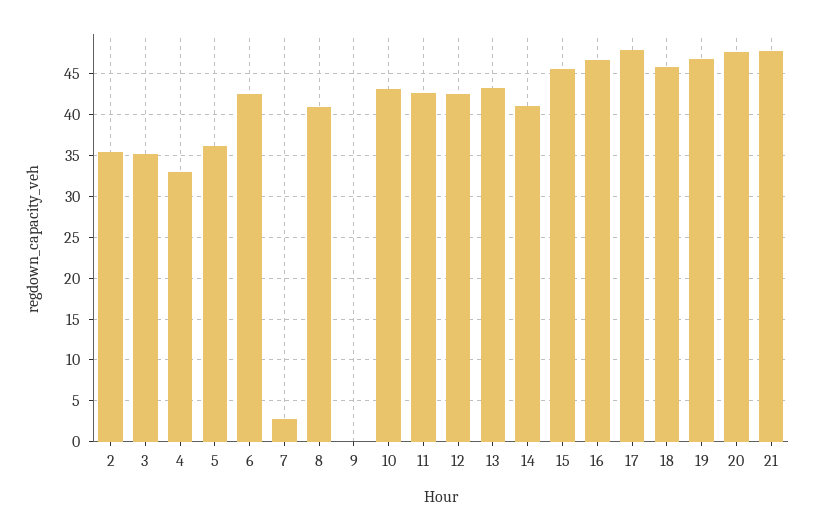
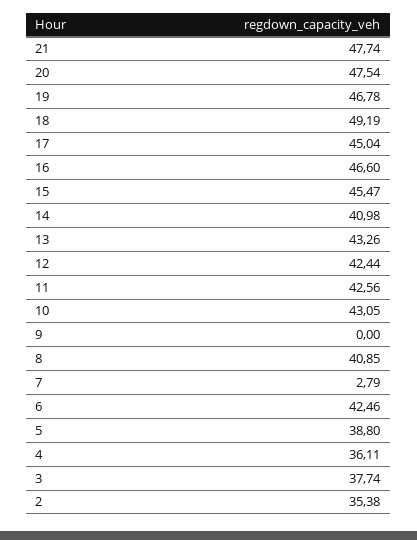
3: 35 -> 37.74
4: 33 -> 36.11
5: 36 -> 38.8
17: 48 -> 45.04
18: 46 -> 49.19

